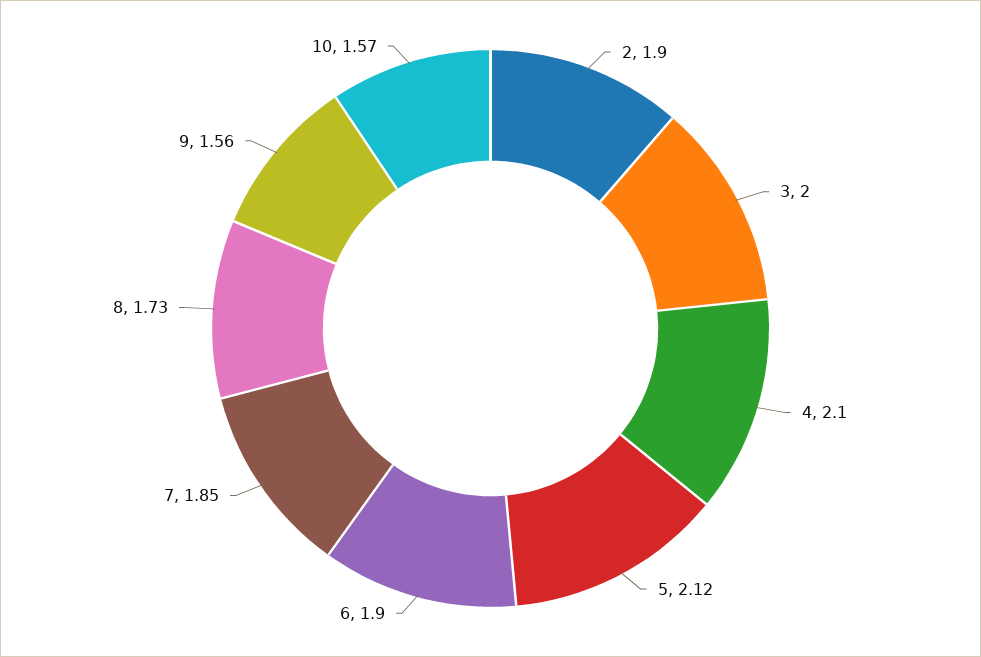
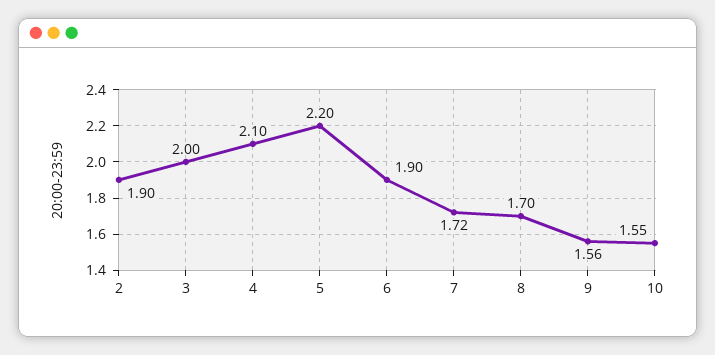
5: 2.12 -> 2.2
7: 1.85 -> 1.72
8: 1.73 -> 1.7
10: 1.57 -> 1.55

